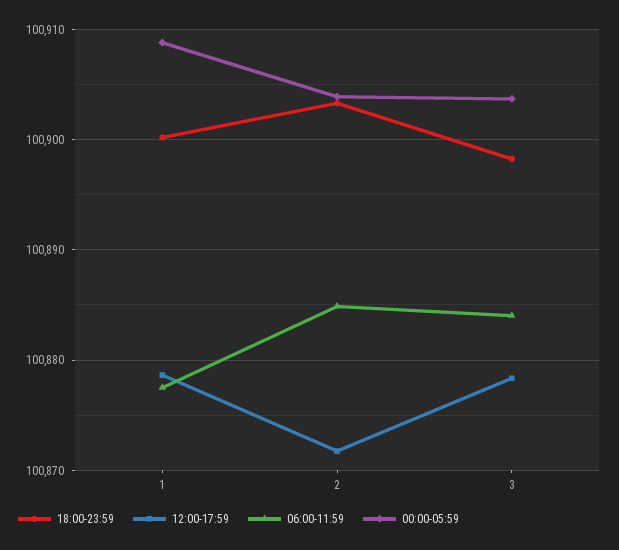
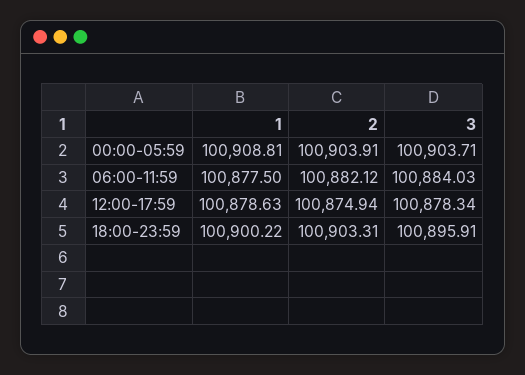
12:00-17:59, 2: 100872 -> 100874.94
06:00-11:59, 2: 100885 -> 100882.12
18:00-23:59, 3: 100898 -> 100895.91

